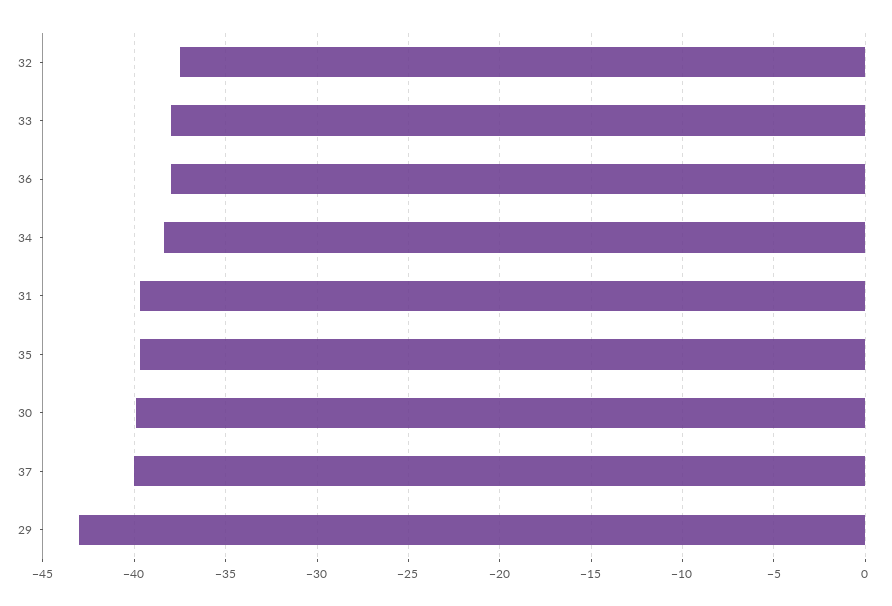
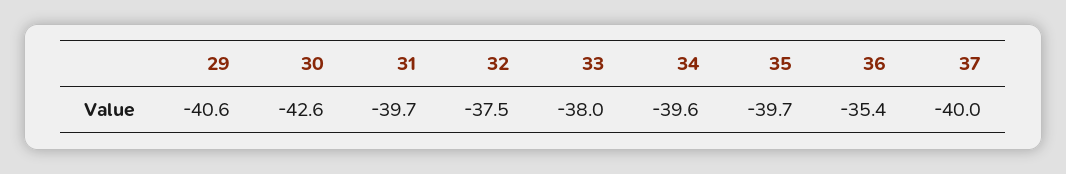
36: -38 -> -35.4
34: -38.5 -> -39.6
30: -40 -> -42.6
29: -43 -> -40.6

